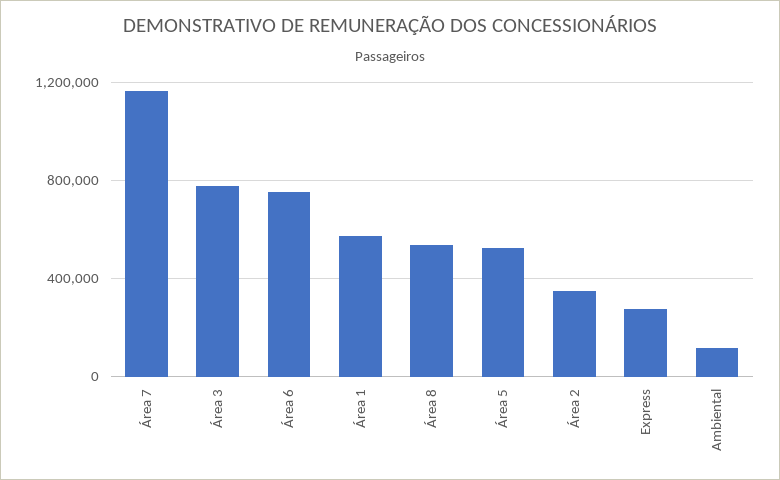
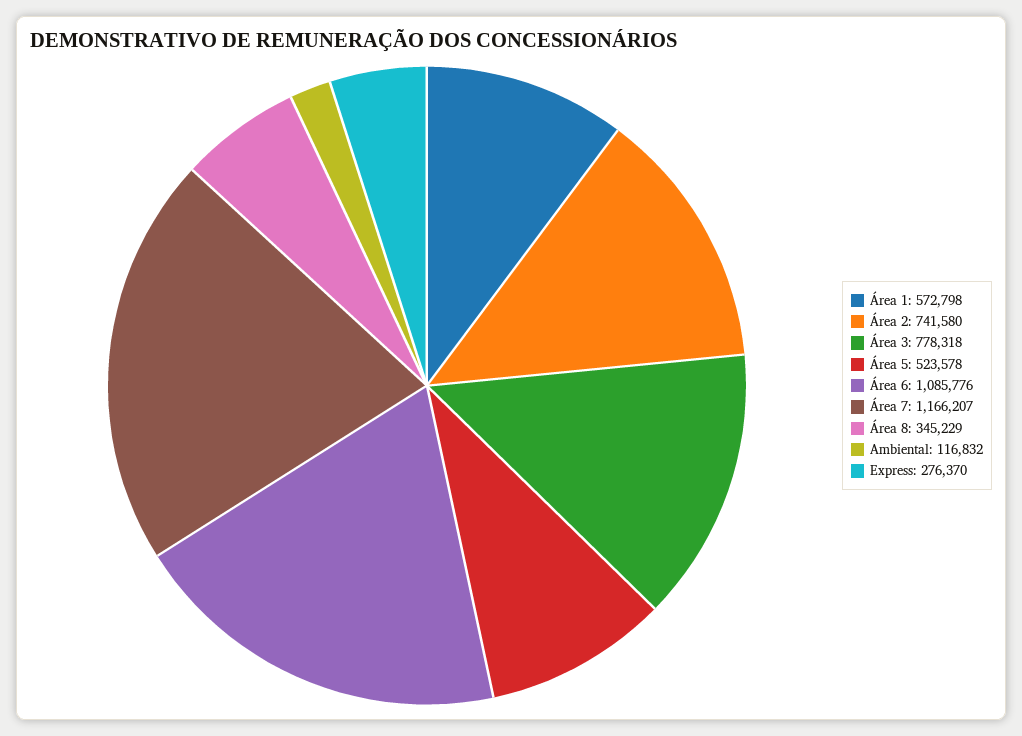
Área 6: 750000 -> 1085776
Área 8: 550000 -> 345229
Área 2: 350000 -> 741580

